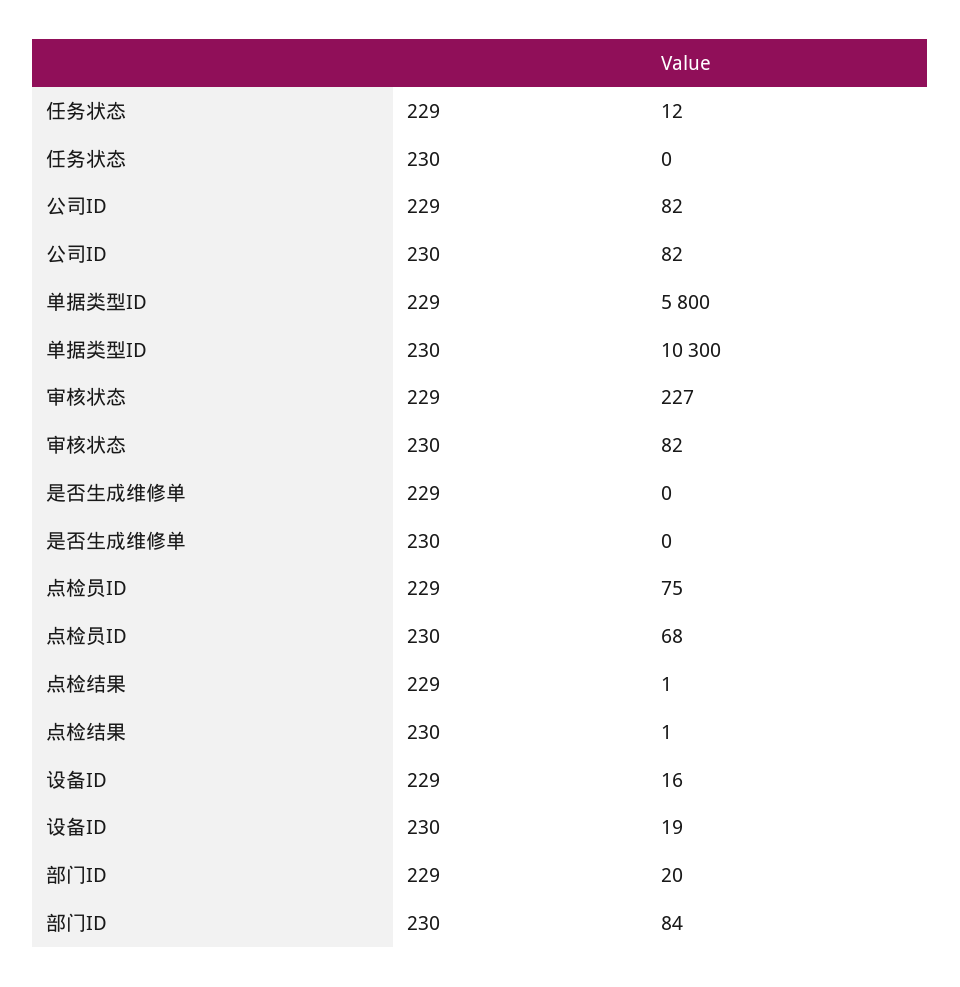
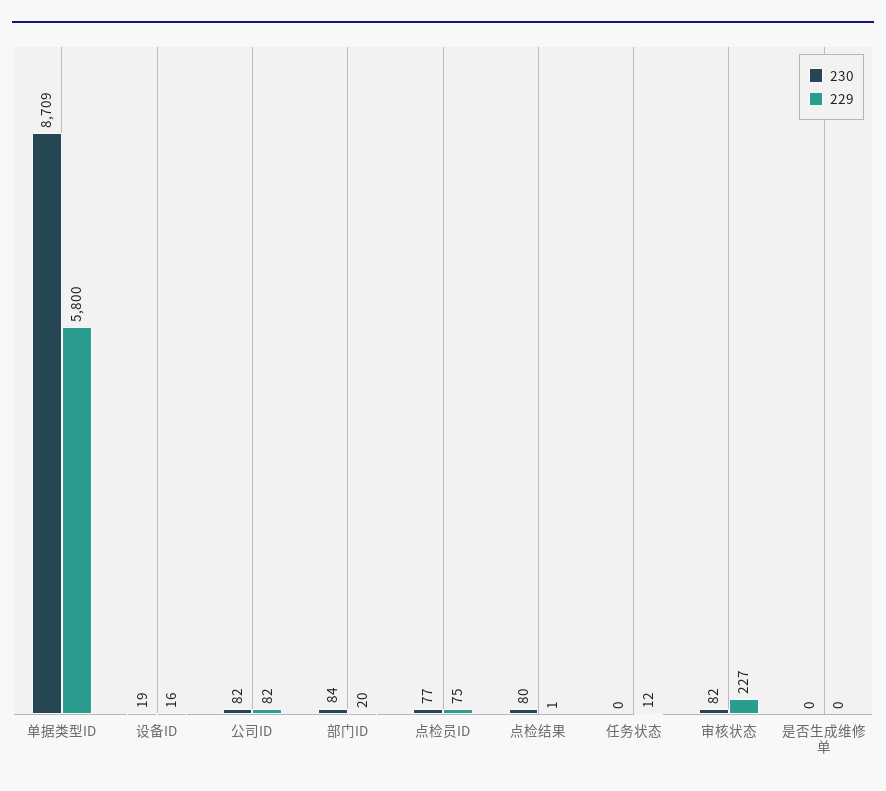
230, 单据类型ID: 10300 -> 8709
230, 点检员ID: 68 -> 77
230, 点检结果: 1 -> 80

